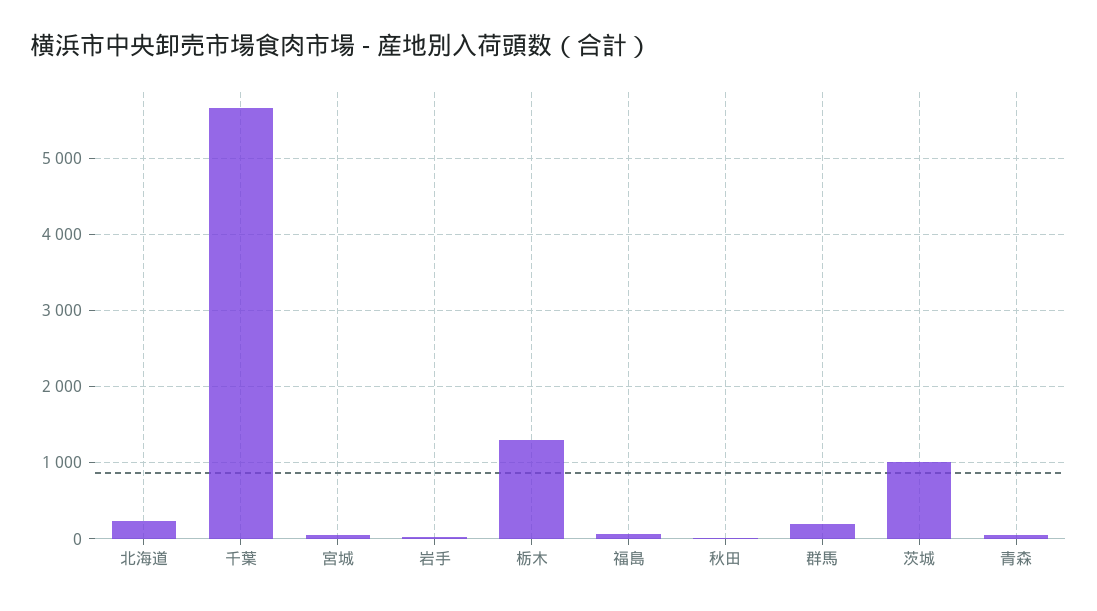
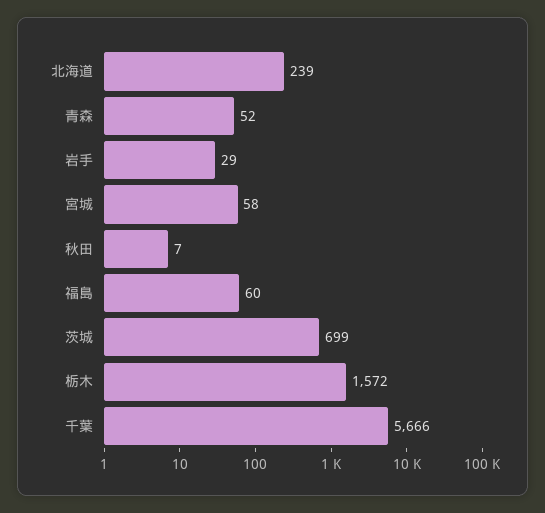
栃木: 1300 -> 1572
群馬: 200 -> none
茨城: 1000 -> 699

